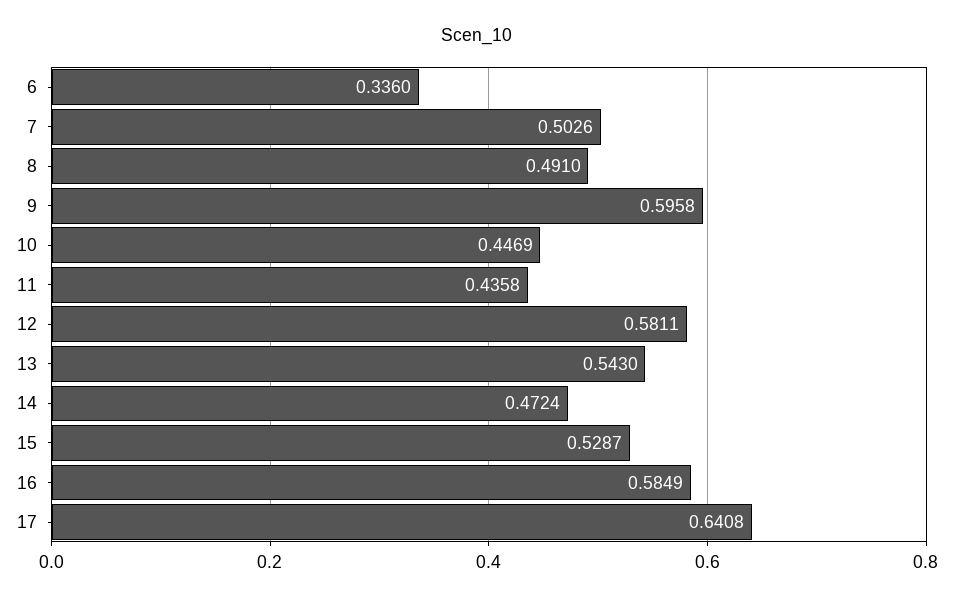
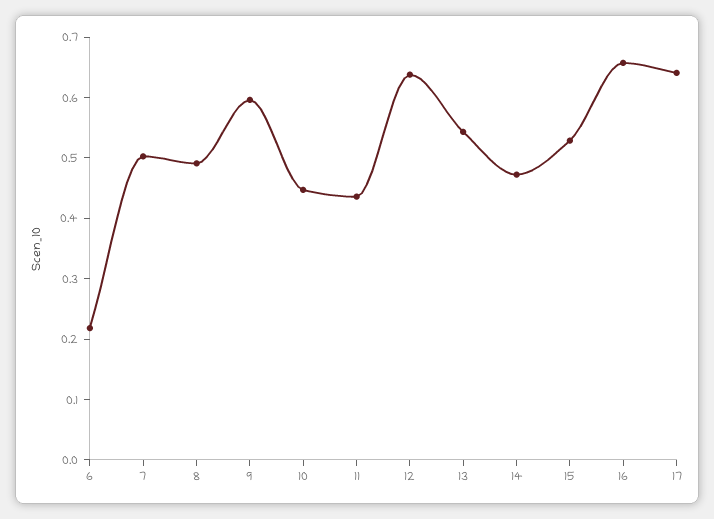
6: 0.336 -> 0.22
12: 0.5811 -> 0.64
16: 0.5849 -> 0.66

